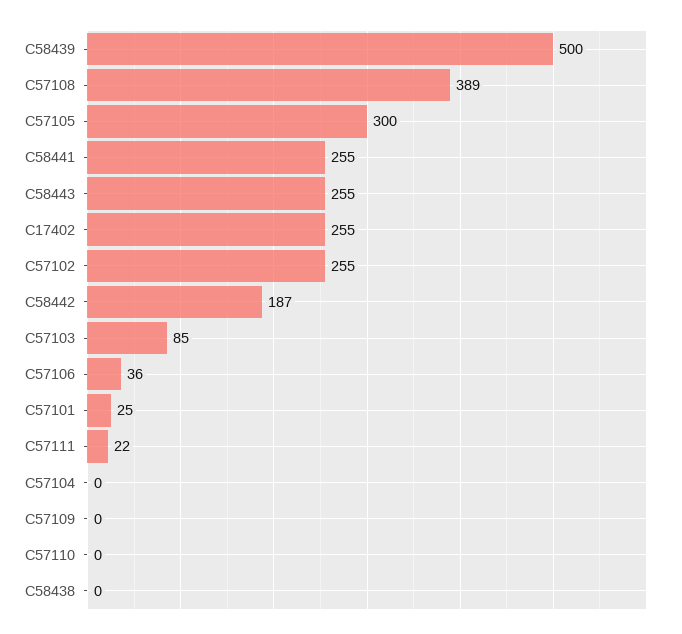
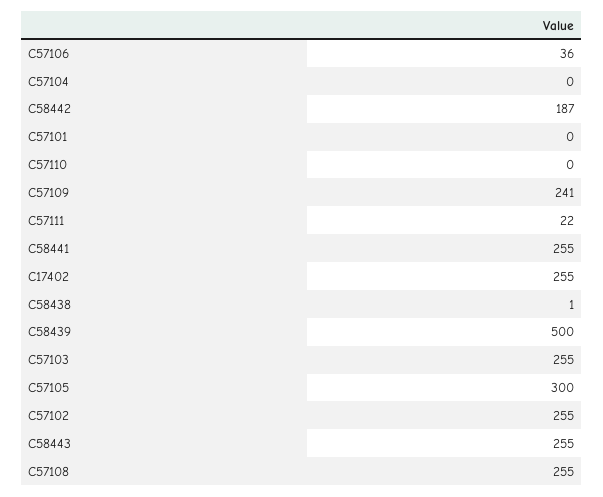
C57108: 389 -> 255
C57103: 85 -> 255
C57101: 25 -> 0
C57109: 0 -> 241
C58438: 0 -> 1

